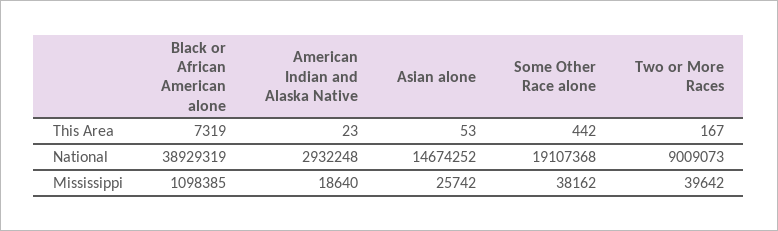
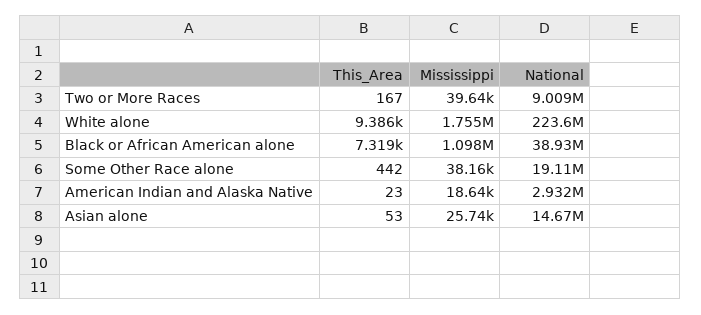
White alone, This Area: none -> 9386
White alone, Mississippi: none -> 1755000
White alone, National: none -> 223600000

